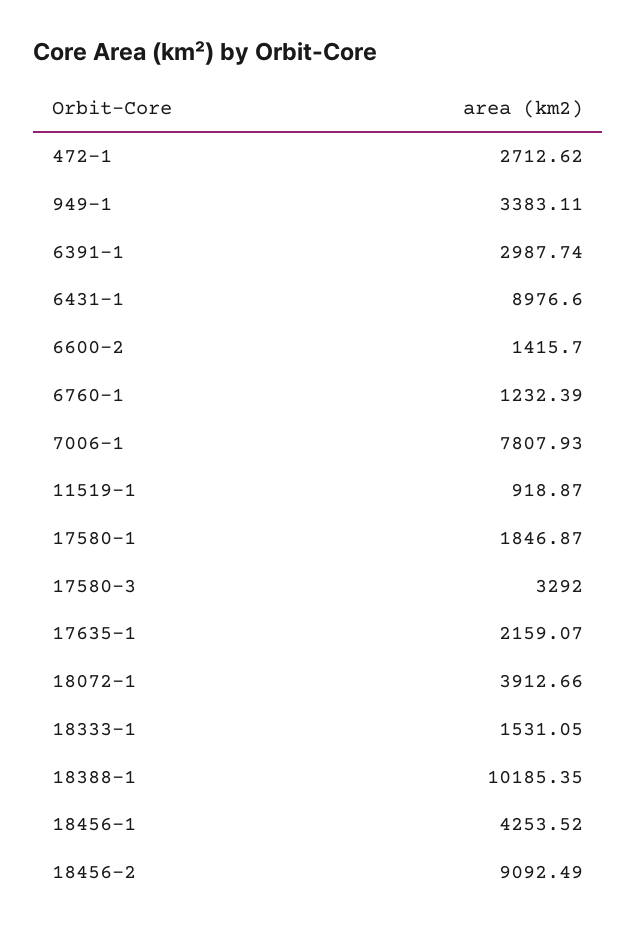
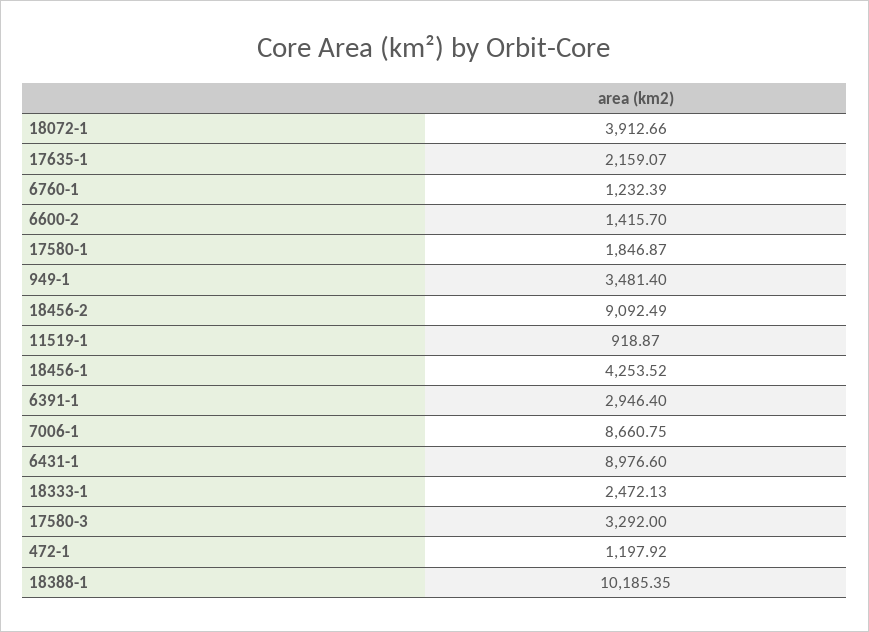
472-1: 2712.62 -> 1197.92
949-1: 3383.11 -> 3481.4
6391-1: 2987.74 -> 2946.4
7006-1: 7807.93 -> 8660.75
18333-1: 1531.05 -> 2472.13

